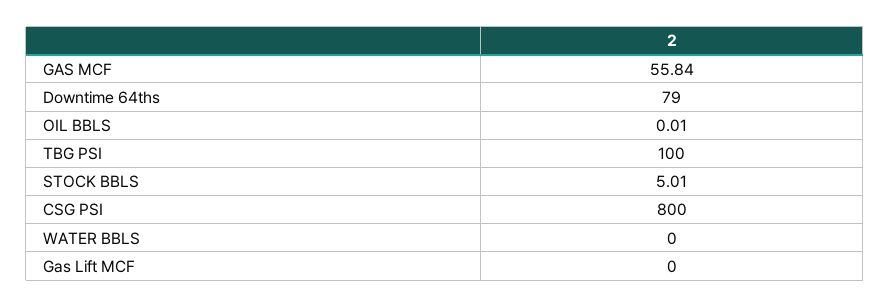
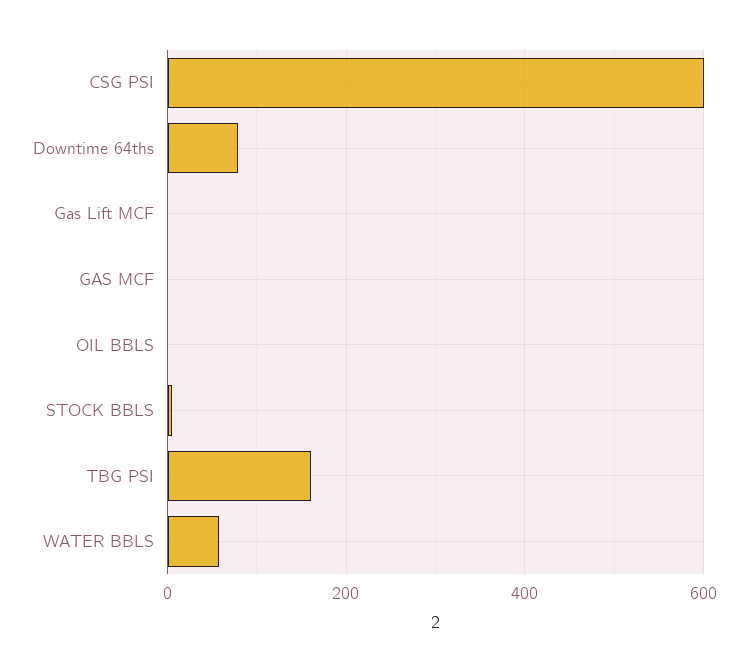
GAS MCF: 55.84 -> 0
TBG PSI: 100 -> 160
CSG PSI: 800 -> 600
WATER BBLS: 0 -> 60

